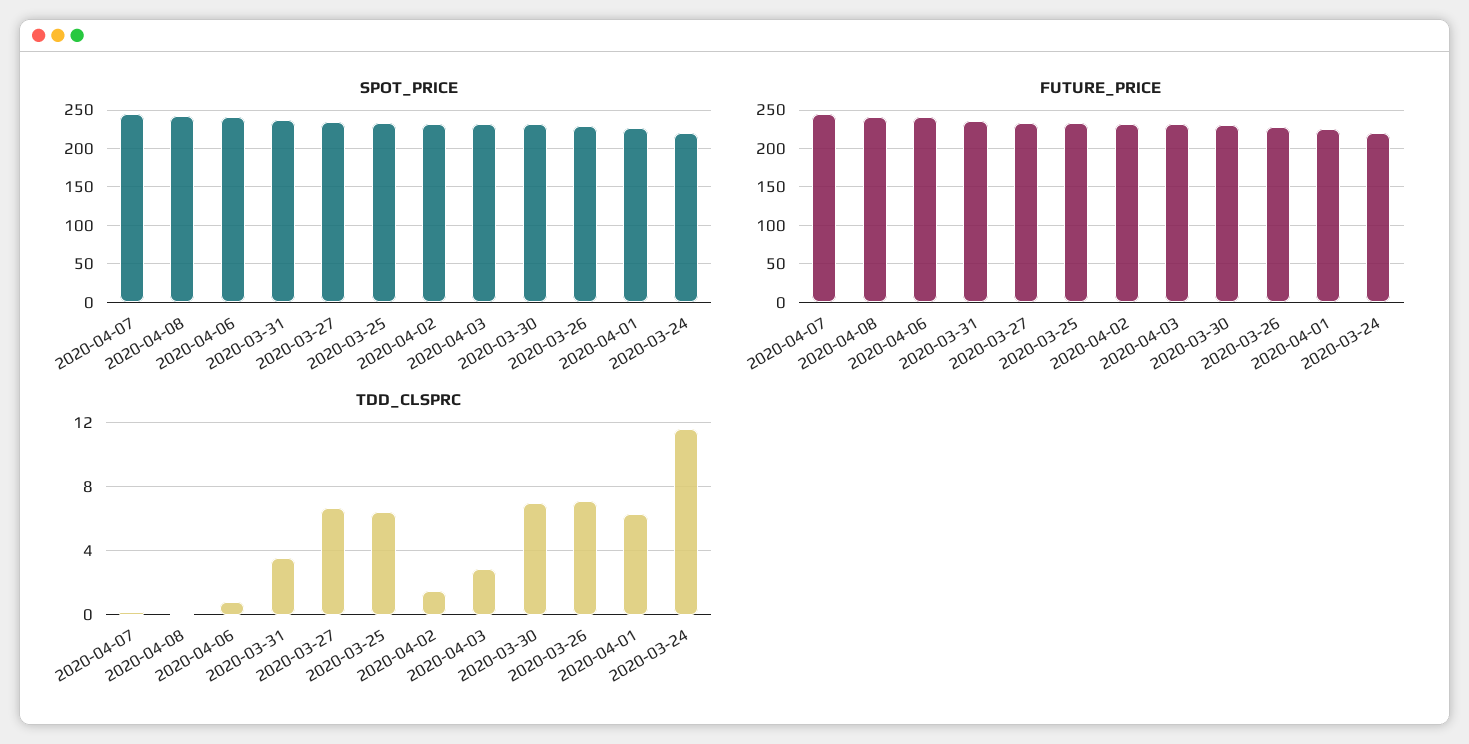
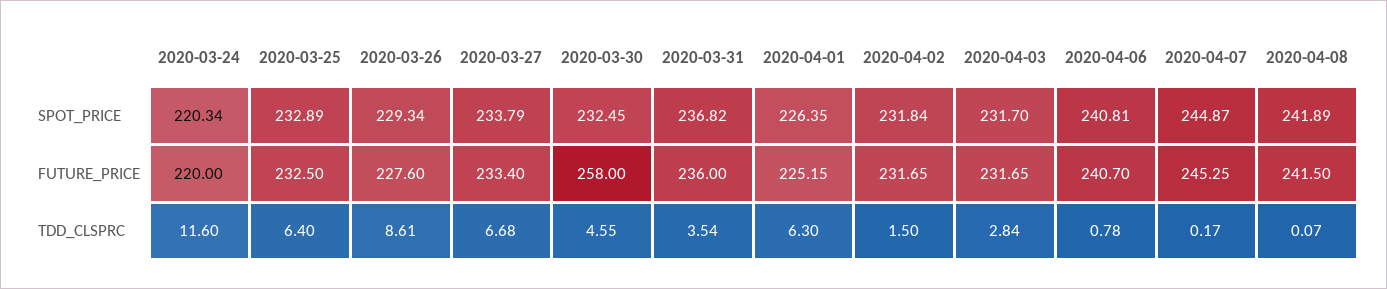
FUTURE_PRICE, 2020-03-30: 230 -> 258
TDD_CLSPRC, 2020-03-30: 7 -> 4.55
TDD_CLSPRC, 2020-03-26: 7 -> 8.61

